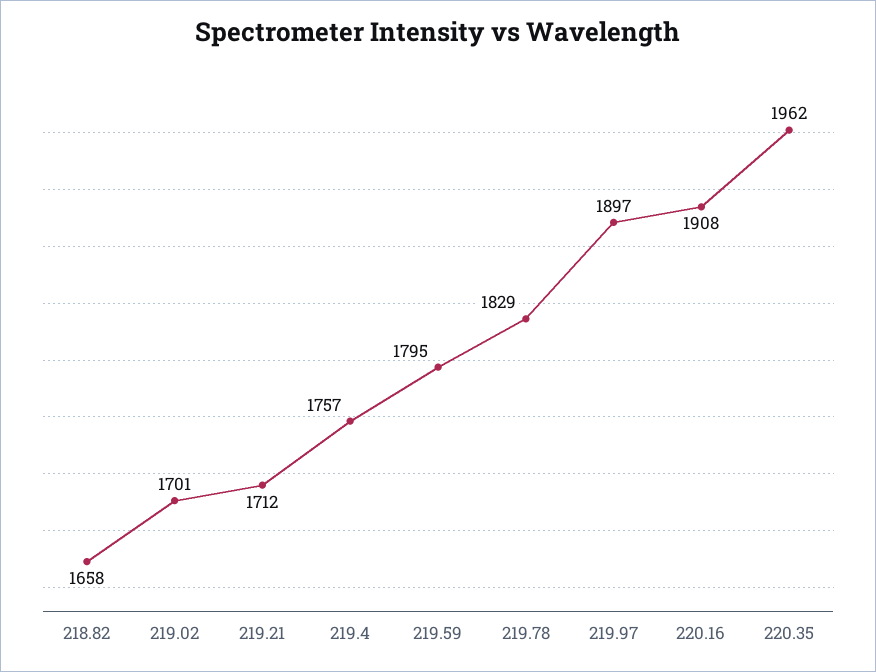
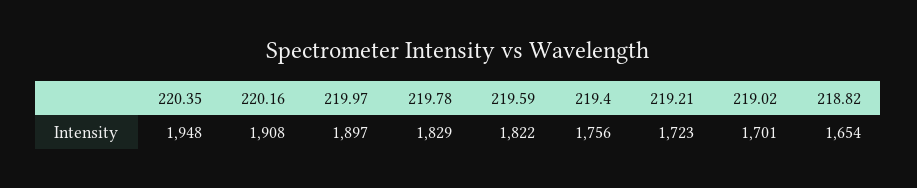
218.82: 1658 -> 1654
219.21: 1712 -> 1723
219.4: 1757 -> 1756
219.59: 1795 -> 1822
220.35: 1962 -> 1948

